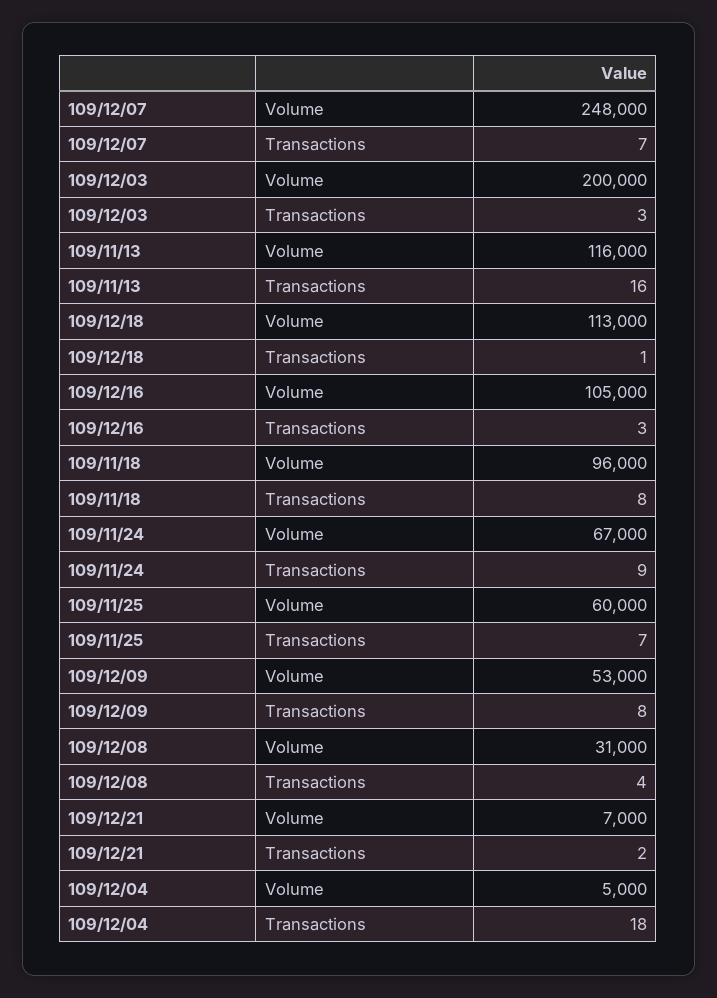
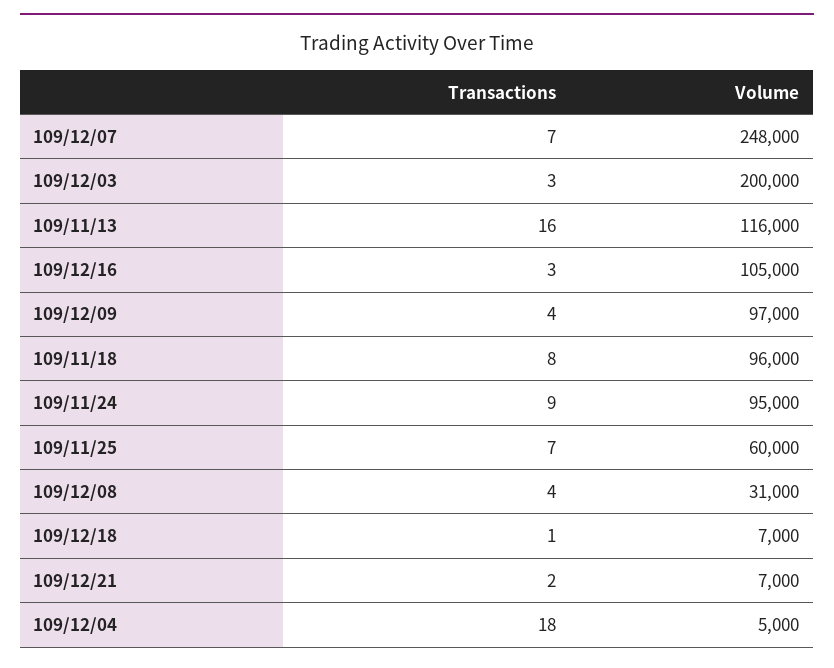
109/12/18, Volume: 113000 -> 7000
109/11/24, Volume: 67000 -> 95000
109/12/09, Volume: 53000 -> 97000
109/12/09, Transactions: 8 -> 4

